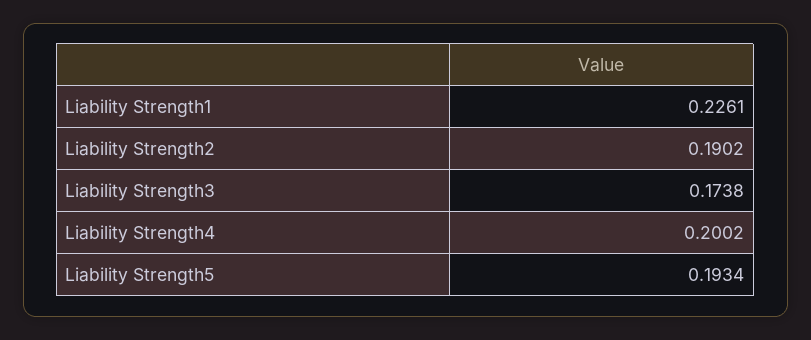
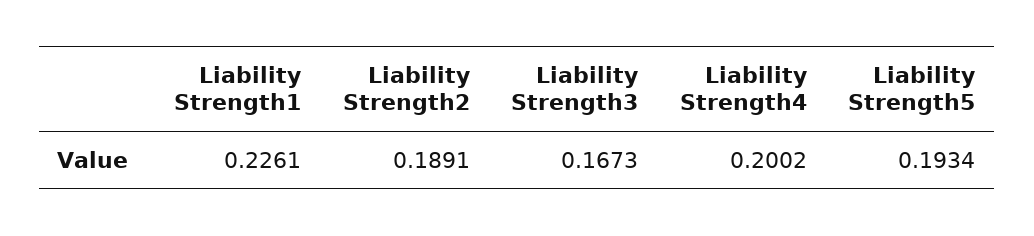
Liability Strength2: 0.1902 -> 0.1891
Liability Strength3: 0.1738 -> 0.1673

